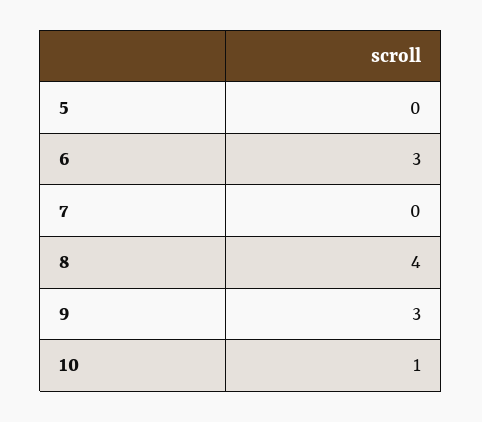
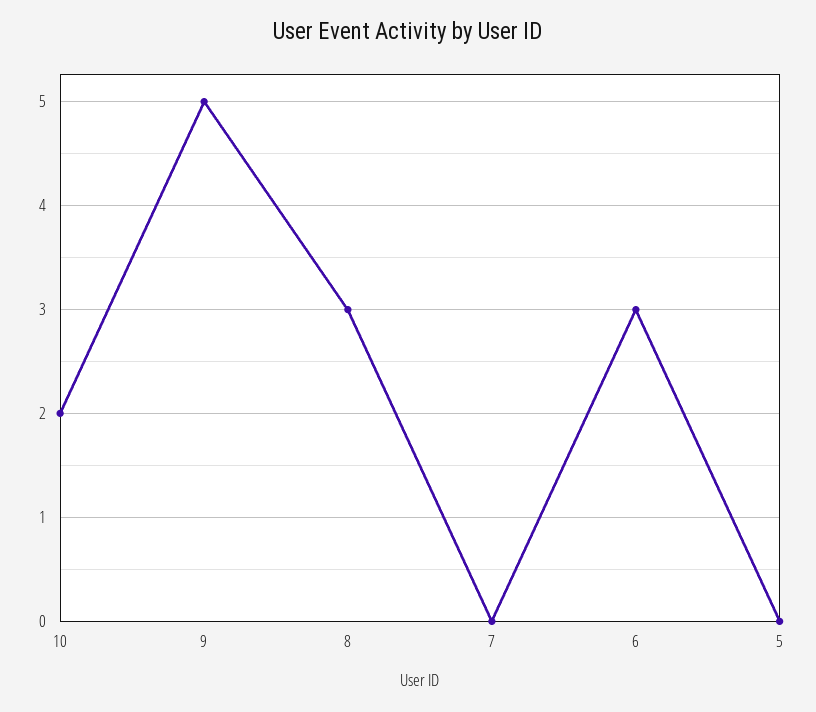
8: 4 -> 3
9: 3 -> 5
10: 1 -> 2

